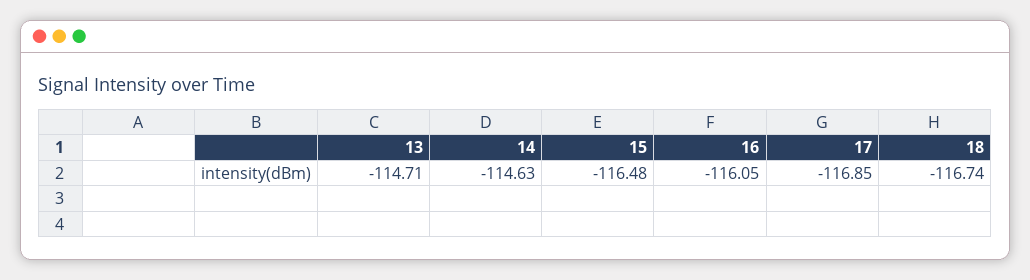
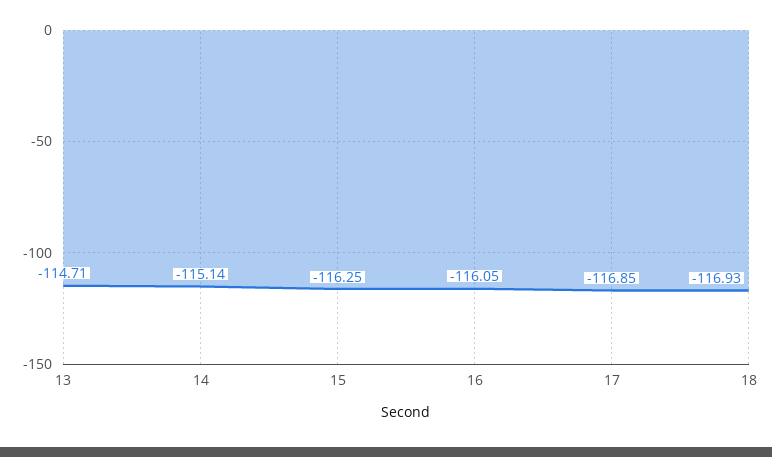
14: -114.63 -> -115.14
15: -116.48 -> -116.25
18: -116.74 -> -116.93

